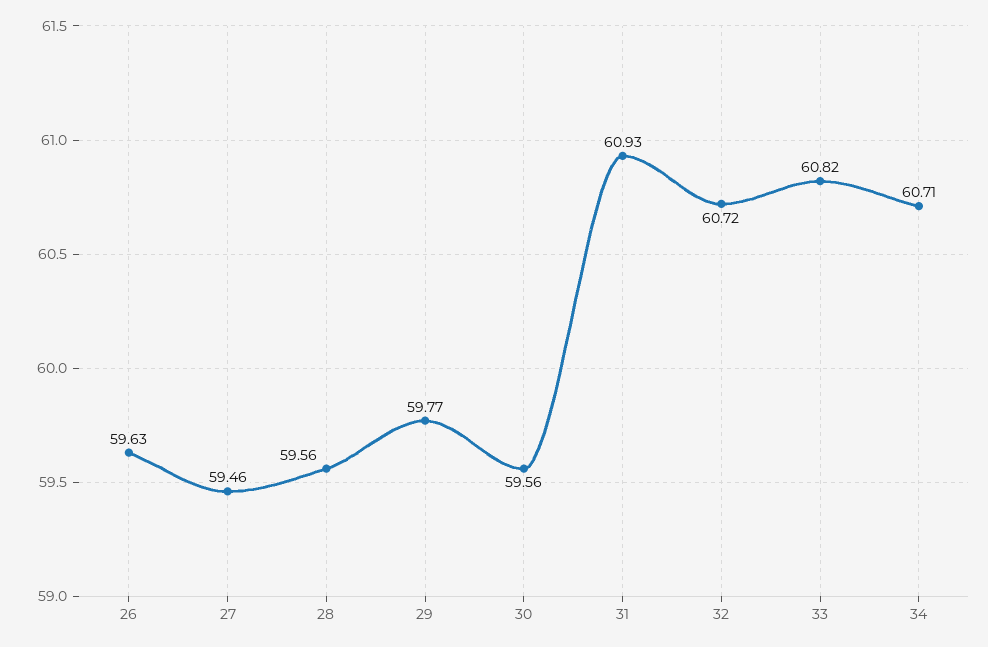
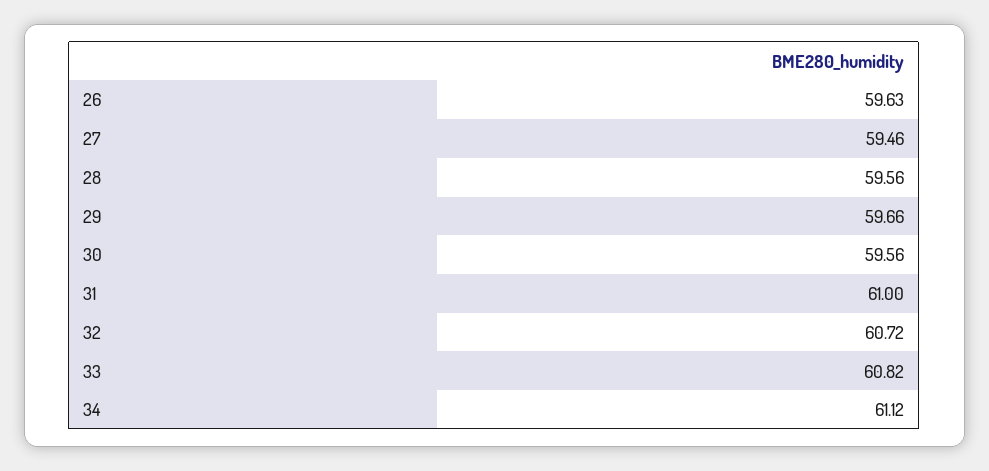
29: 59.77 -> 59.66
31: 60.93 -> 61
34: 60.71 -> 61.12

